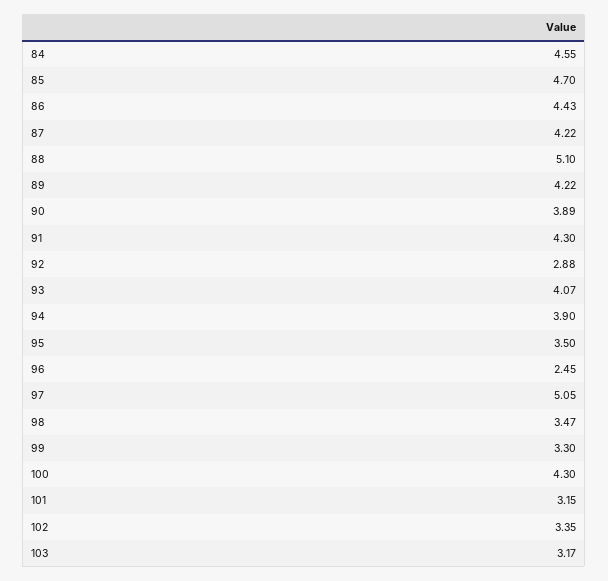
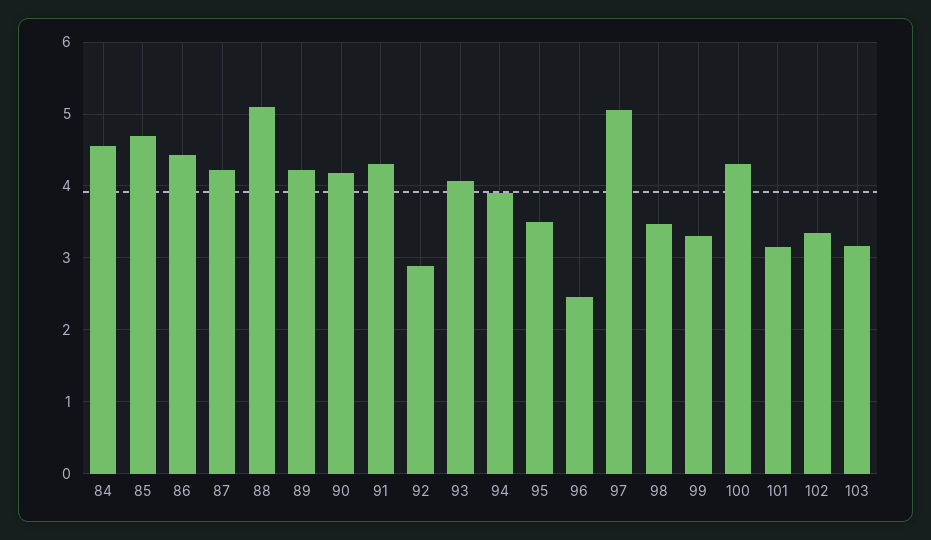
90: 3.89 -> 4.2

